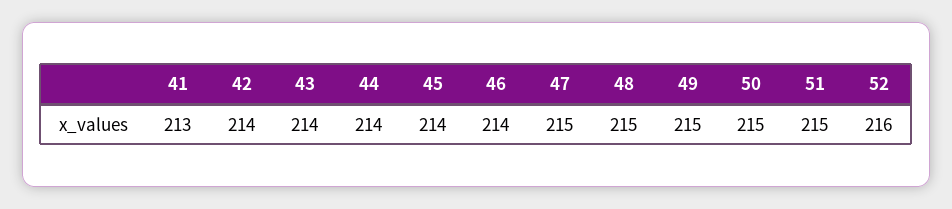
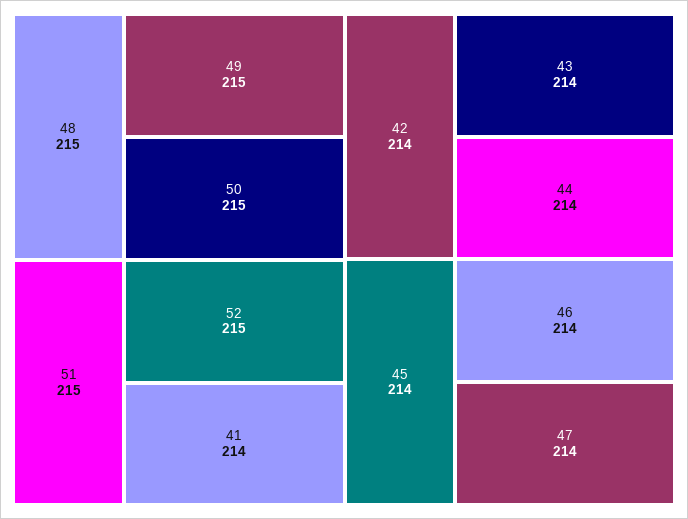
41: 213 -> 214
47: 215 -> 214
52: 216 -> 215

